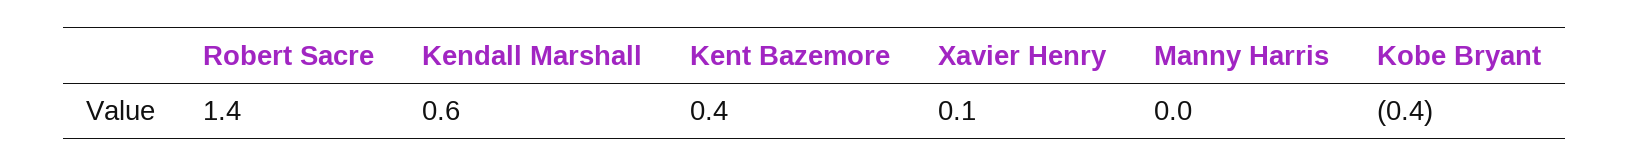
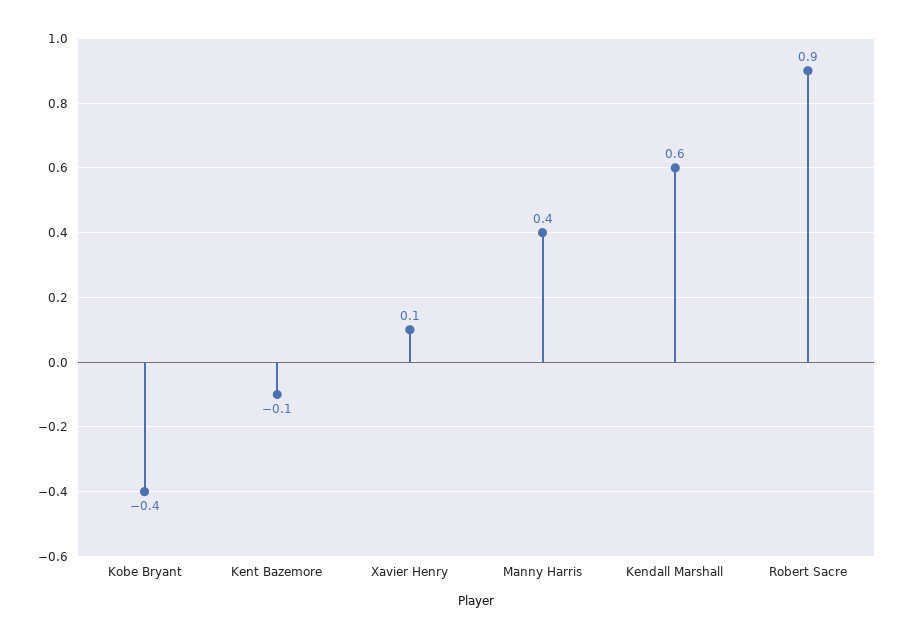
Robert Sacre: 1.4 -> 0.9
Kent Bazemore: 0.4 -> -0.1
Manny Harris: 0 -> 0.4

